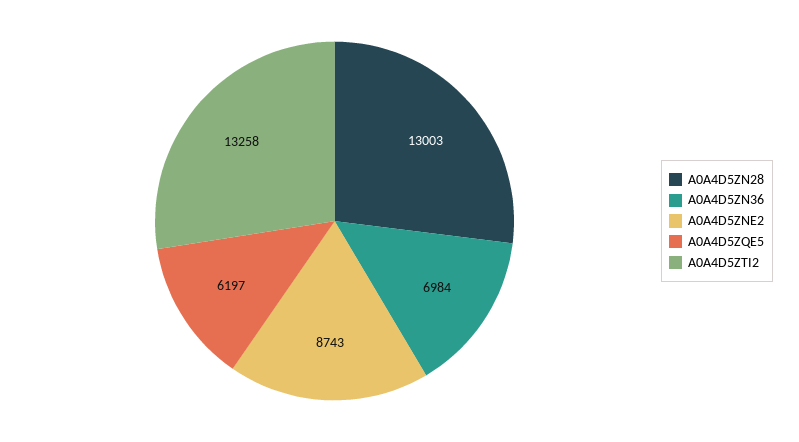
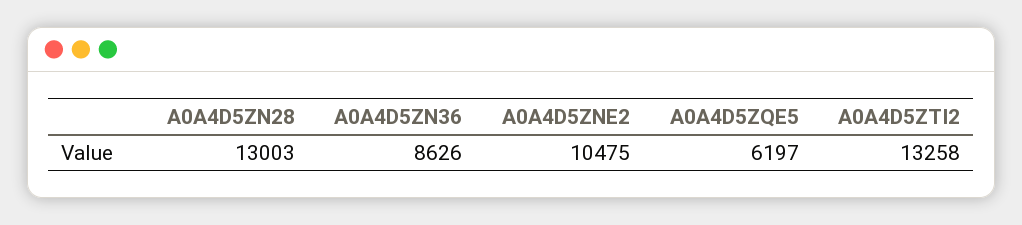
A0A4D5ZN36: 6984 -> 8626
A0A4D5ZNE2: 8743 -> 10475

